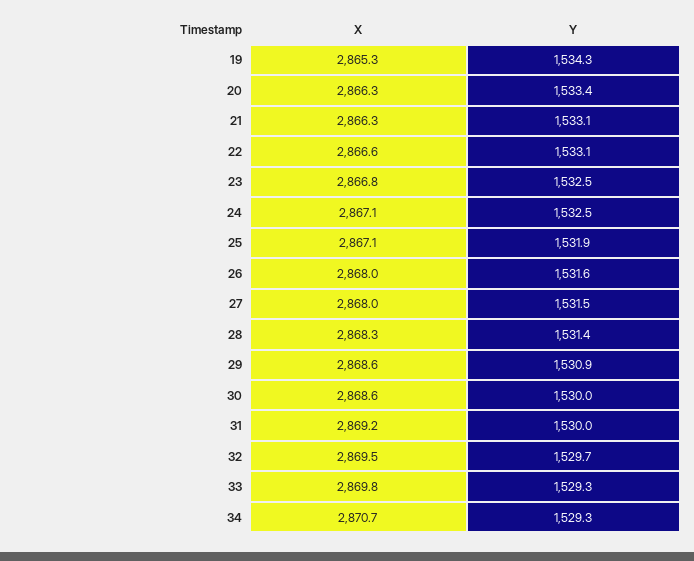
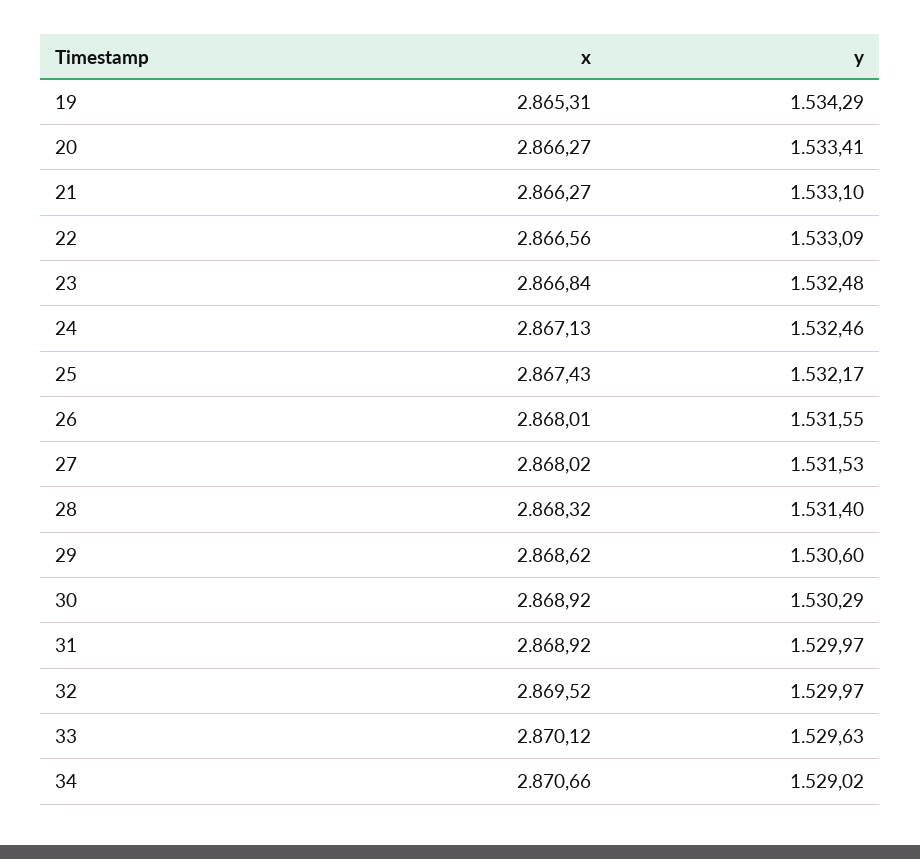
X, 25: 2867.1 -> 2867.43
Y, 25: 1531.9 -> 1532.17
Y, 29: 1530.9 -> 1530.6
X, 30: 2868.6 -> 2868.92
Y, 30: 1530 -> 1530.29
X, 31: 2869.2 -> 2868.92
Y, 32: 1529.7 -> 1529.97
X, 33: 2869.8 -> 2870.12
Y, 33: 1529.3 -> 1529.63
Y, 34: 1529.3 -> 1529.02

